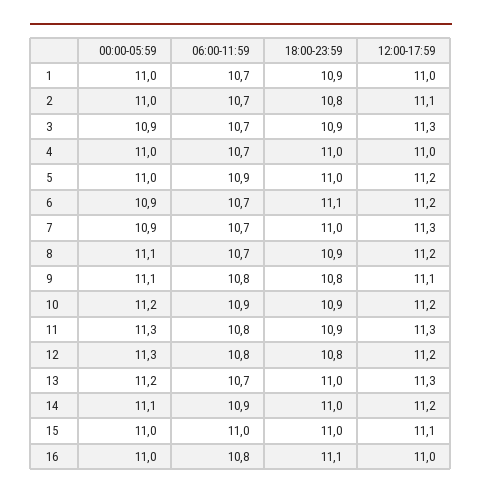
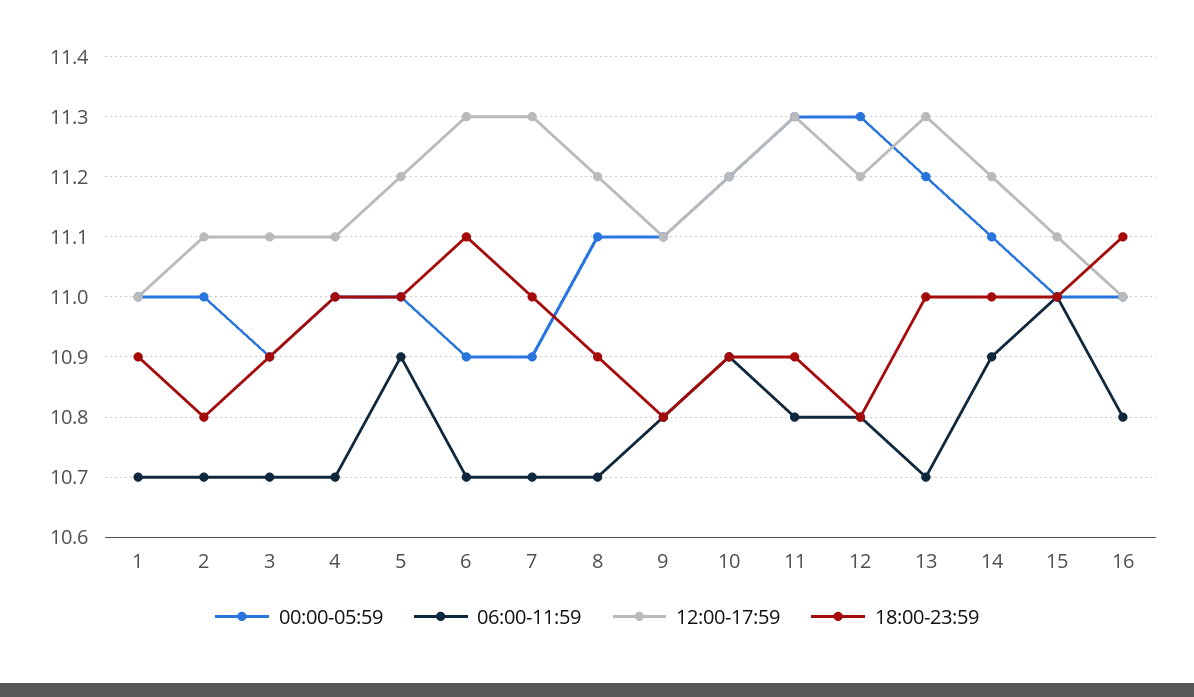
12:00-17:59, 3: 11.3 -> 11.1
12:00-17:59, 4: 11 -> 11.1
12:00-17:59, 6: 11.2 -> 11.3

